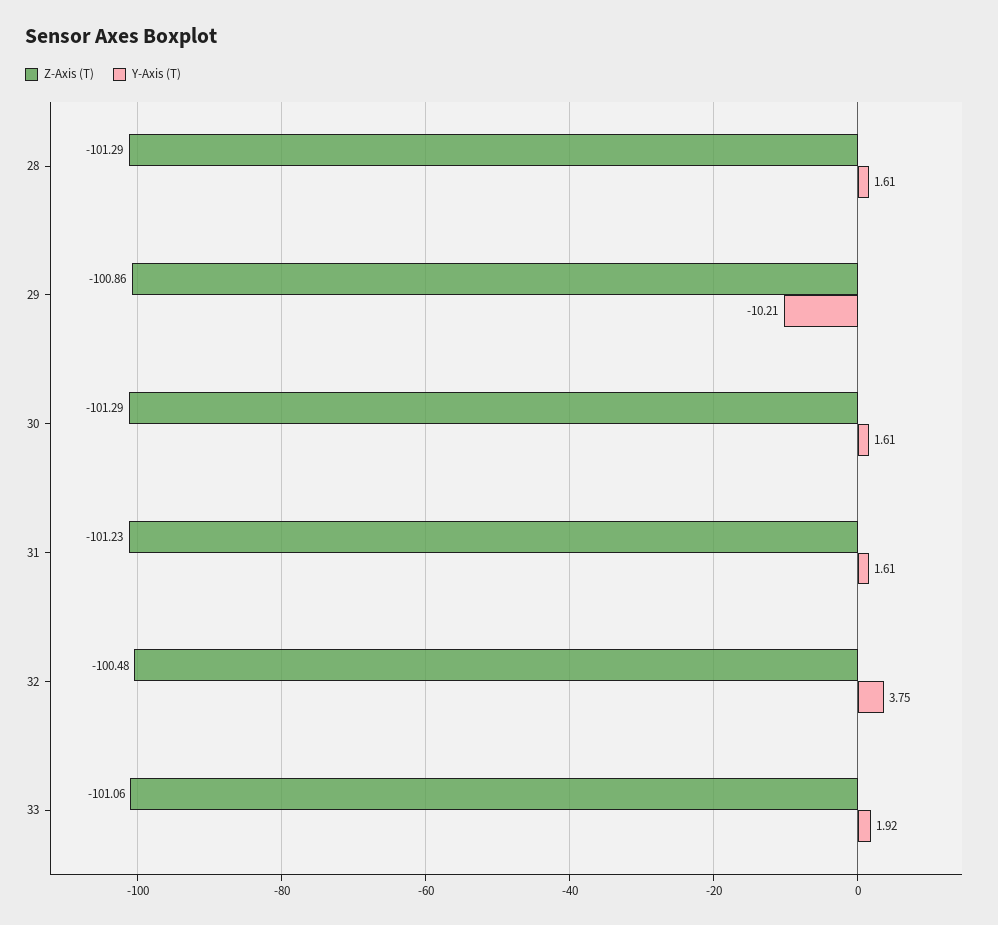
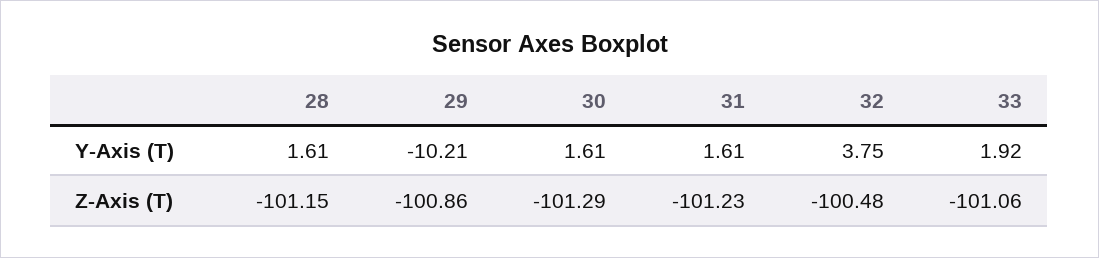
Z-Axis (T), 28: -101.29 -> -101.15

